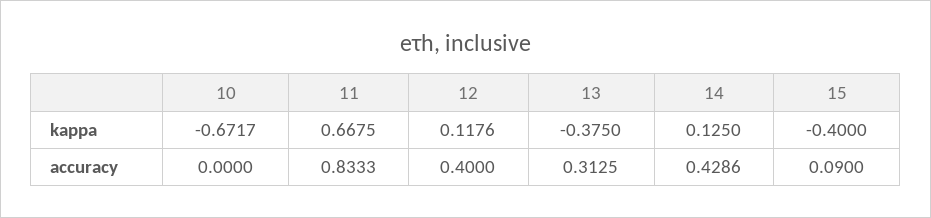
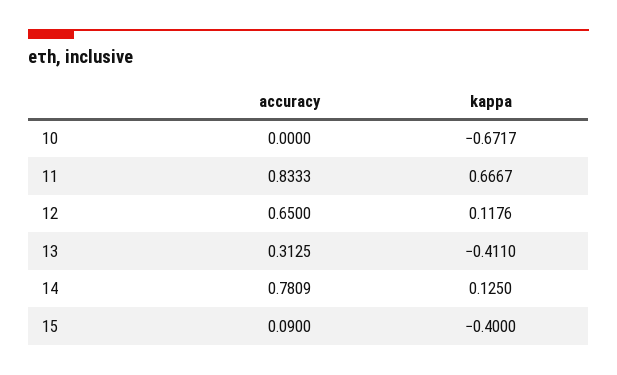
11, kappa: 0.6675 -> 0.6667
13, kappa: -0.375 -> -0.411
12, accuracy: 0.4 -> 0.65
14, accuracy: 0.4286 -> 0.7809

